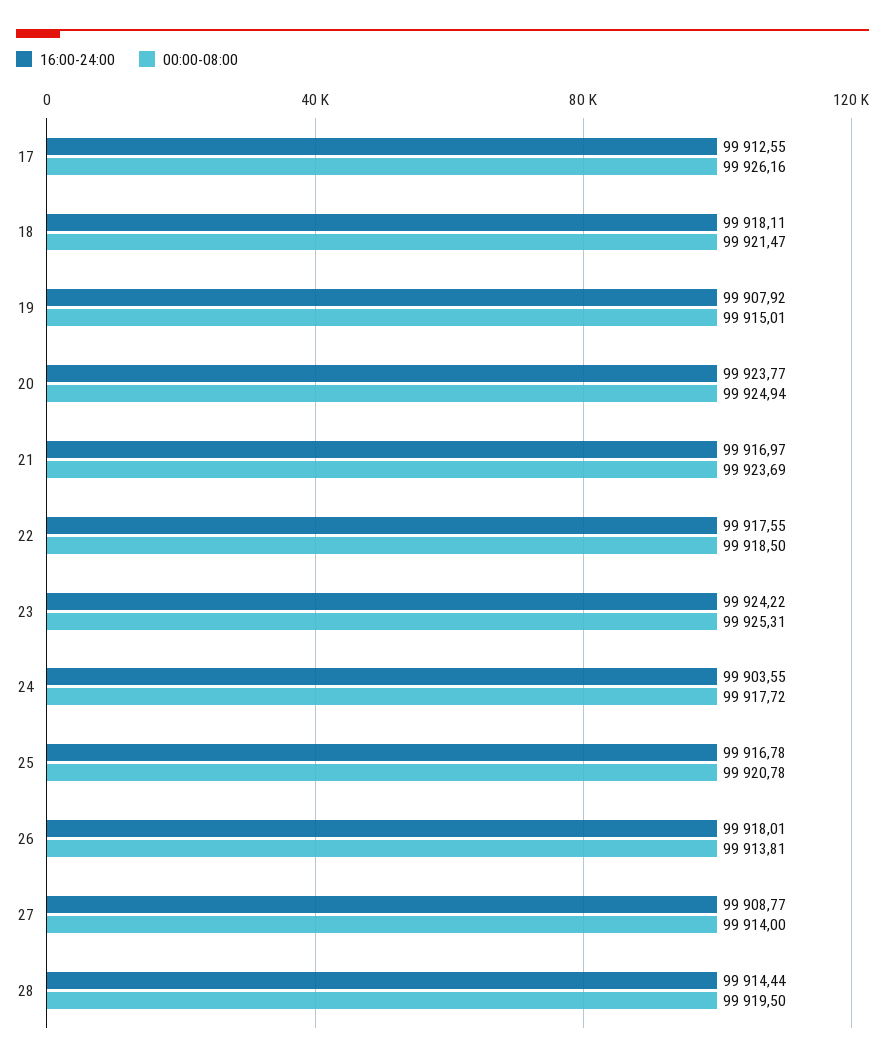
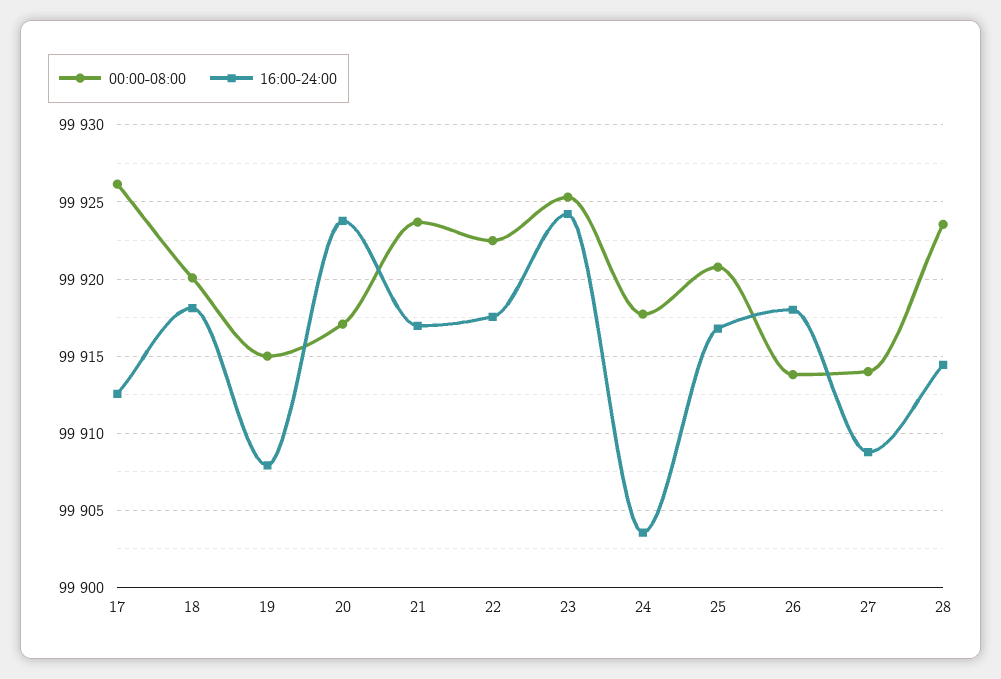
00:00-08:00, 18: 99921.47 -> 99920
00:00-08:00, 20: 99924.94 -> 99917
00:00-08:00, 22: 99918.5 -> 99922.5
00:00-08:00, 28: 99919.5 -> 99923.5

